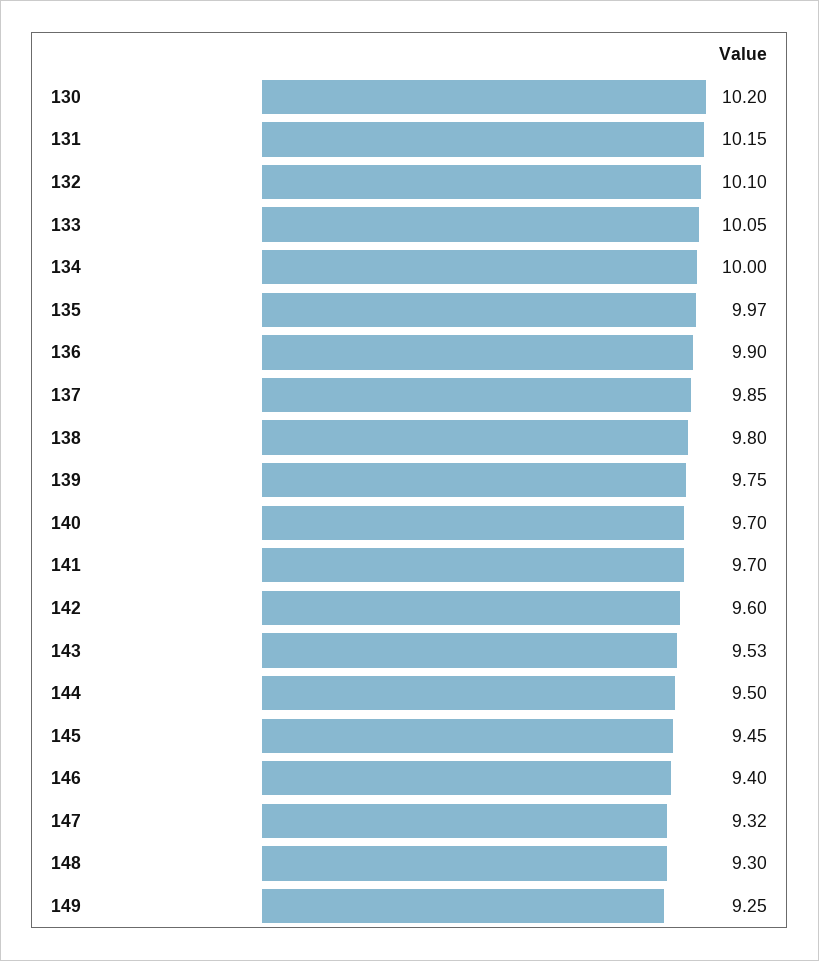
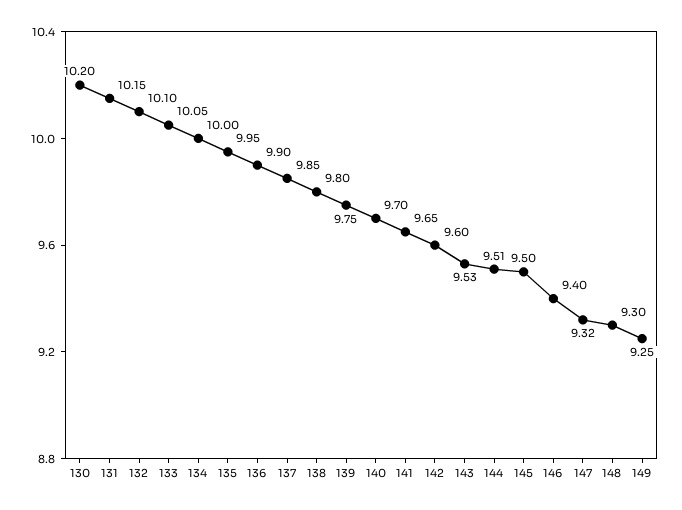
135: 9.97 -> 9.95
141: 9.7 -> 9.65
144: 9.5 -> 9.51
145: 9.45 -> 9.5

